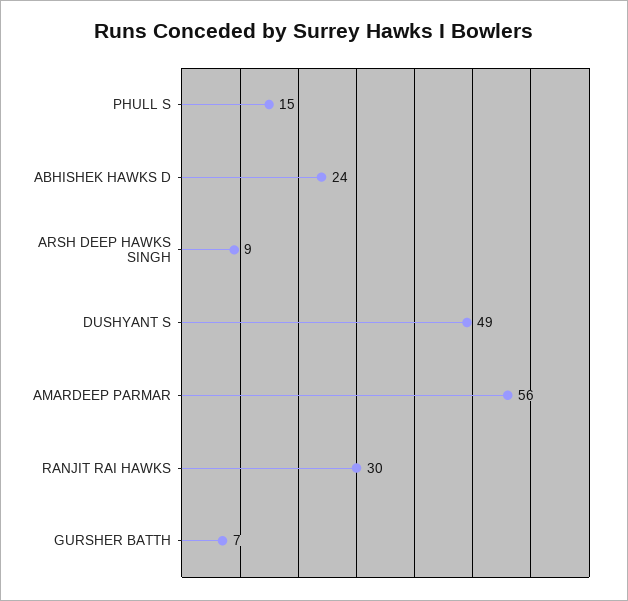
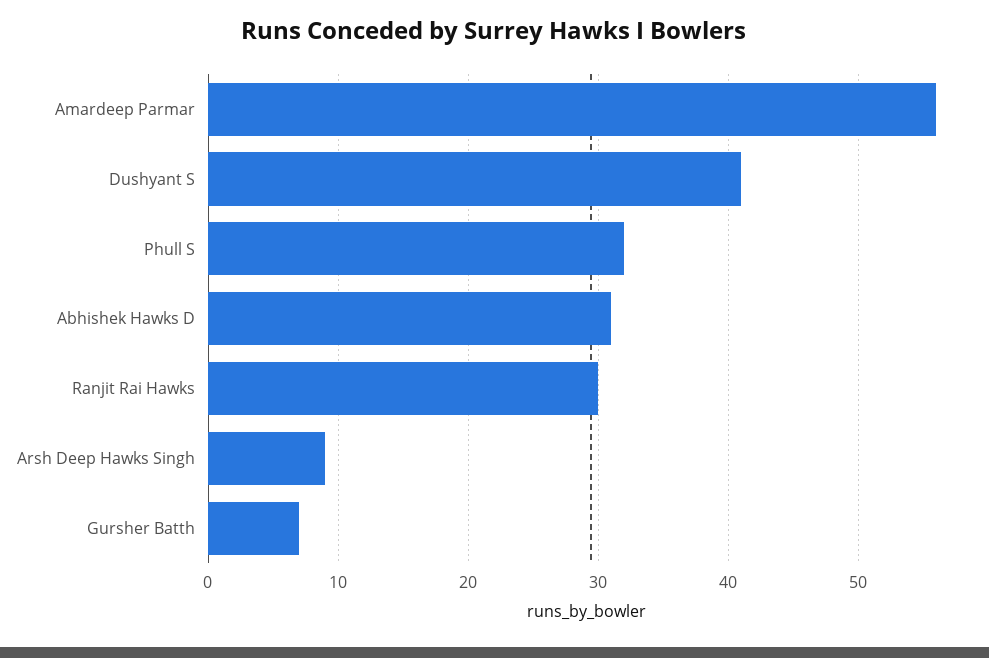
PHULL S: 15 -> 32
ABHISHEK HAWKS D: 24 -> 31
DUSHYANT S: 49 -> 41

